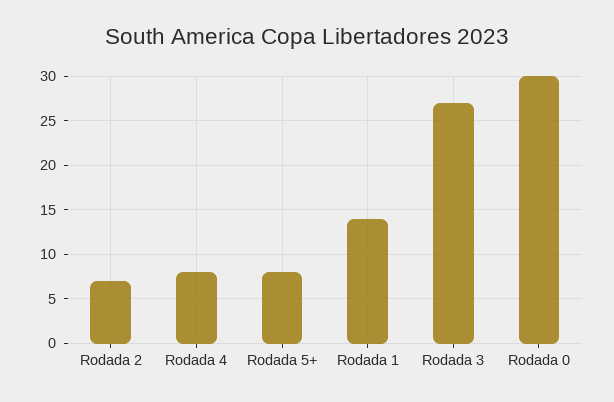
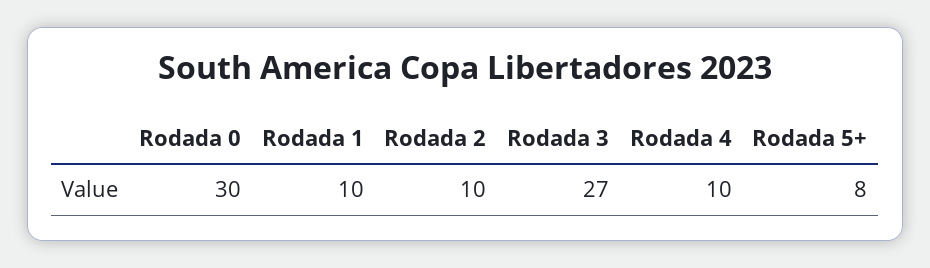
Rodada 2: 7 -> 10
Rodada 4: 8 -> 10
Rodada 1: 14 -> 10

